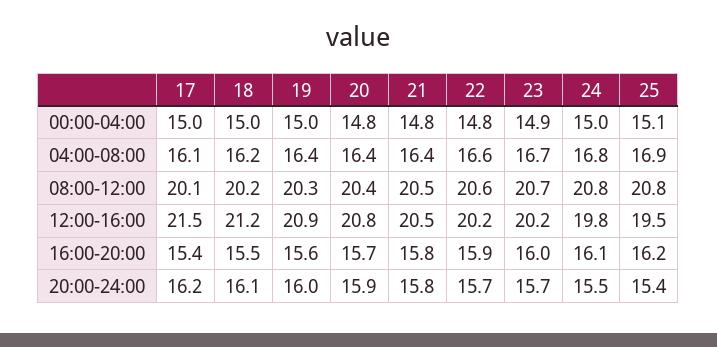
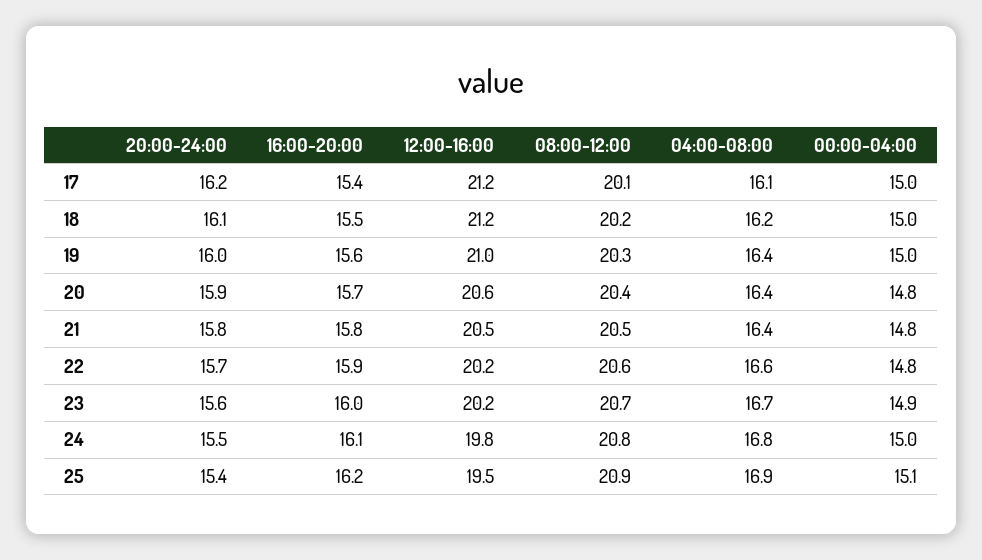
25, 08:00-12:00: 20.8 -> 20.9
17, 12:00-16:00: 21.5 -> 21.2
19, 12:00-16:00: 20.9 -> 21
20, 12:00-16:00: 20.8 -> 20.6
23, 20:00-24:00: 15.7 -> 15.6

